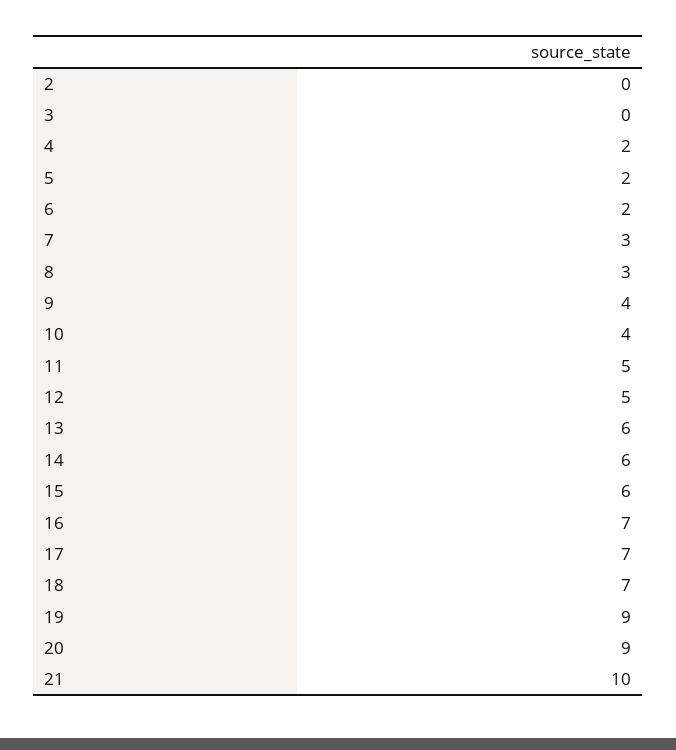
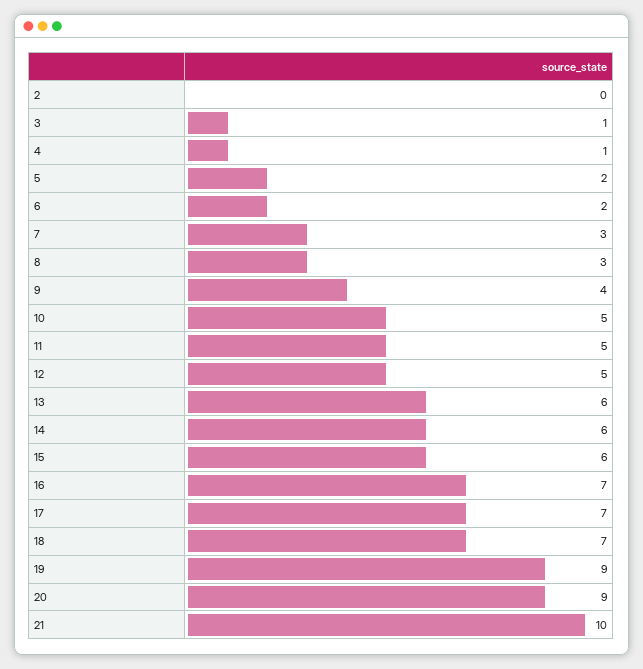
3: 0 -> 1
4: 2 -> 1
10: 4 -> 5

